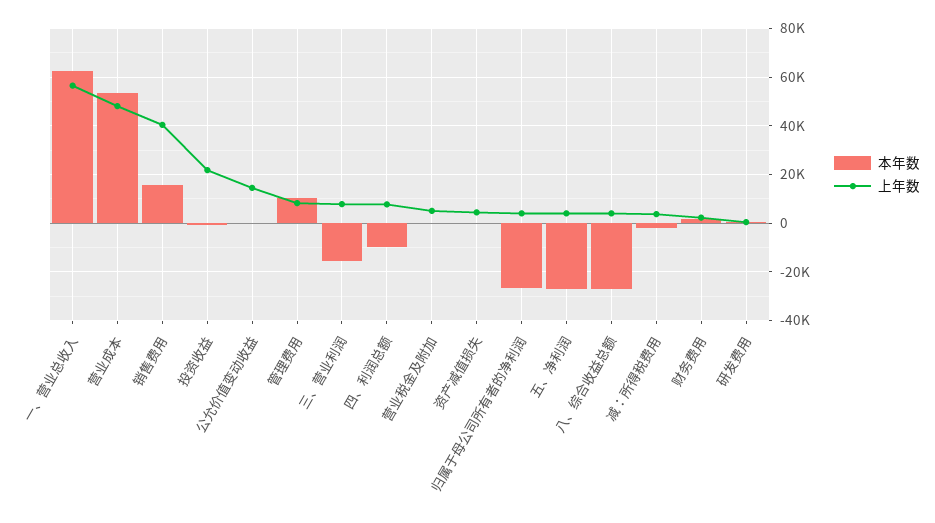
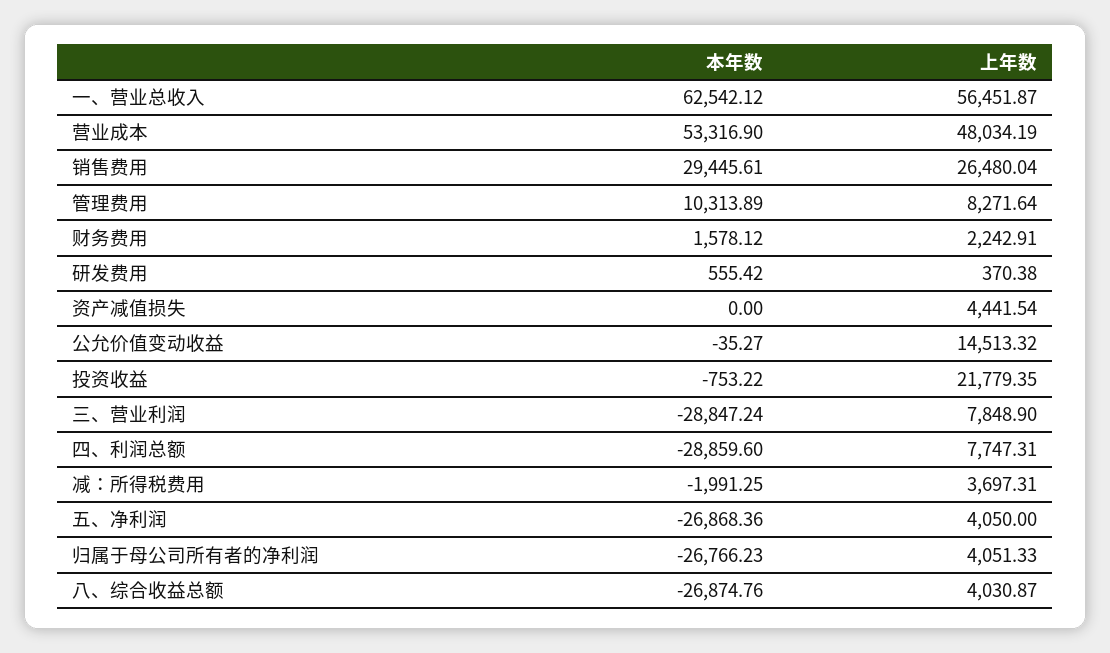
本年数, 销售费用: 15000 -> 29445.61
上年数, 销售费用: 40000 -> 26480.04
本年数, 三、营业利润: -15000 -> -28847.24
本年数, 四、利润总额: -10000 -> -28859.6
本年数, 营业税金及附加: 0 -> none
上年数, 营业税金及附加: 5000 -> none

